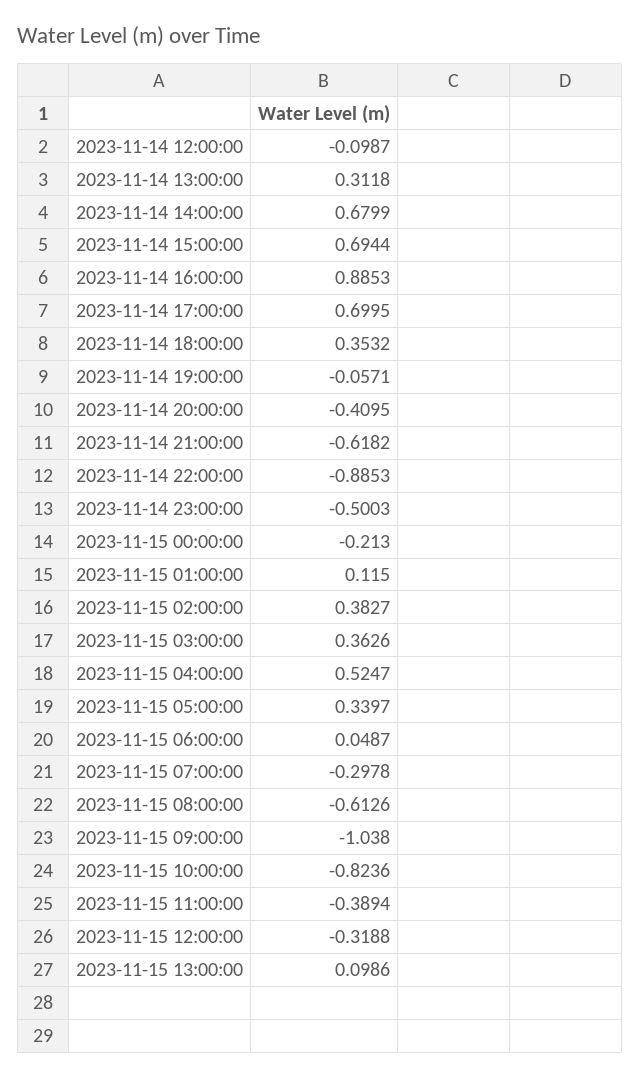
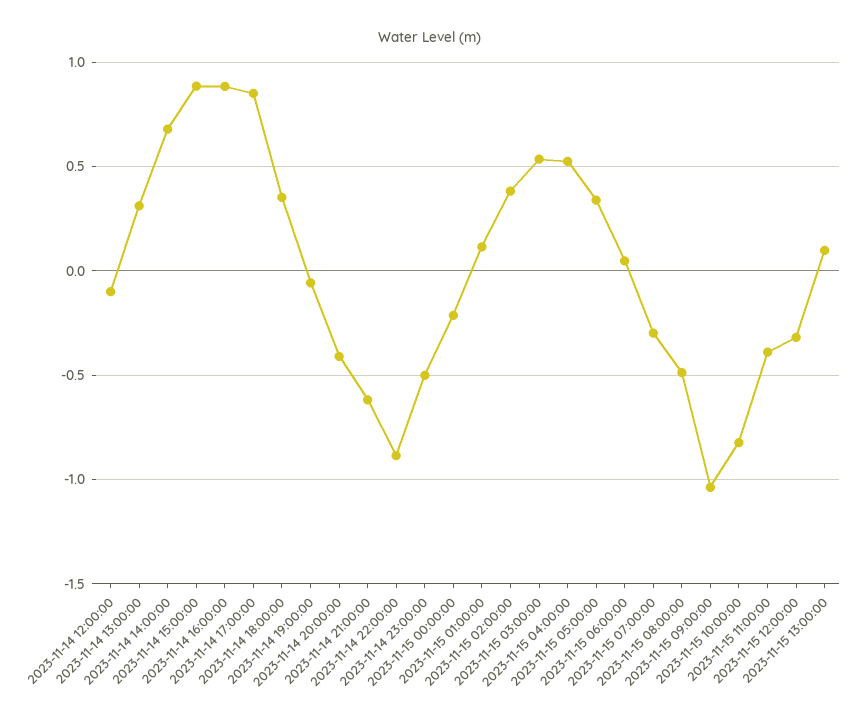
2023-11-14 15:00:00: 0.6944 -> 0.9
2023-11-14 17:00:00: 0.6995 -> 0.85
2023-11-15 03:00:00: 0.3626 -> 0.55
2023-11-15 08:00:00: -0.6126 -> -0.5

